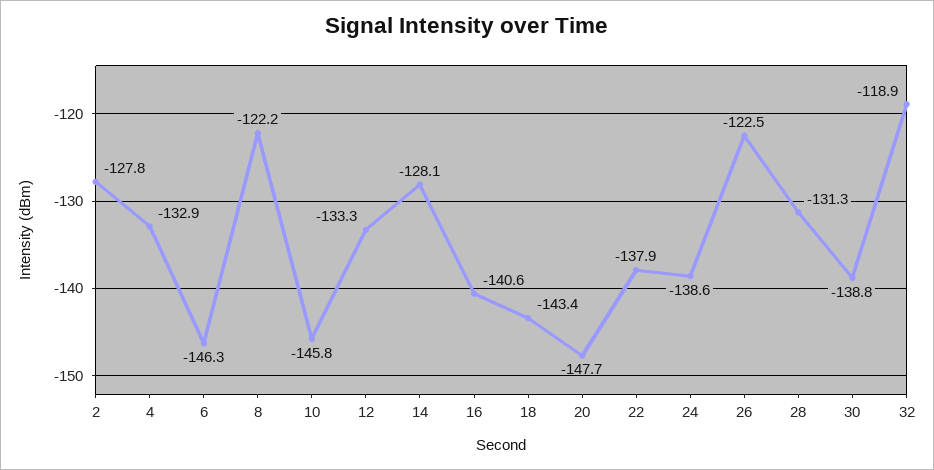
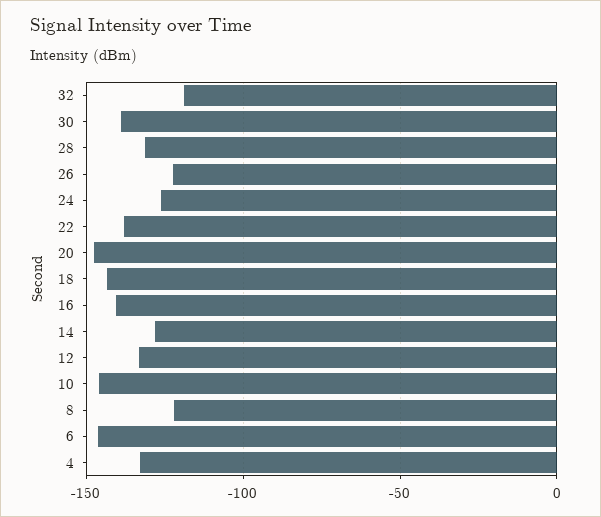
2: -127.8 -> none
24: -138.6 -> -125

